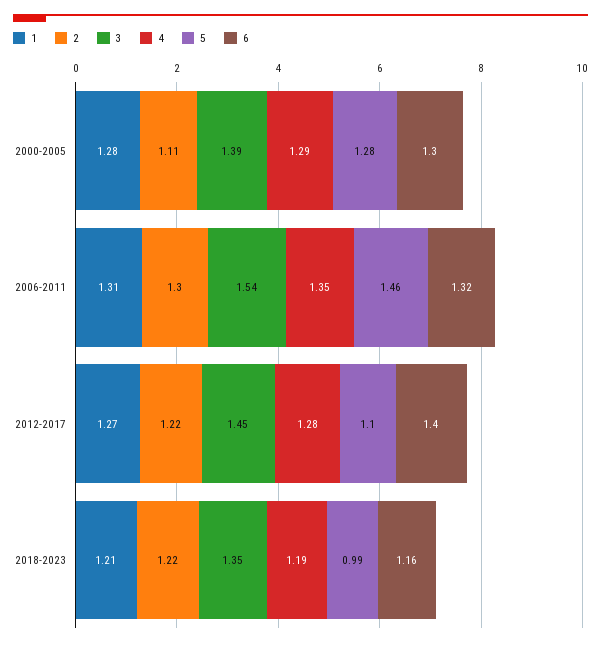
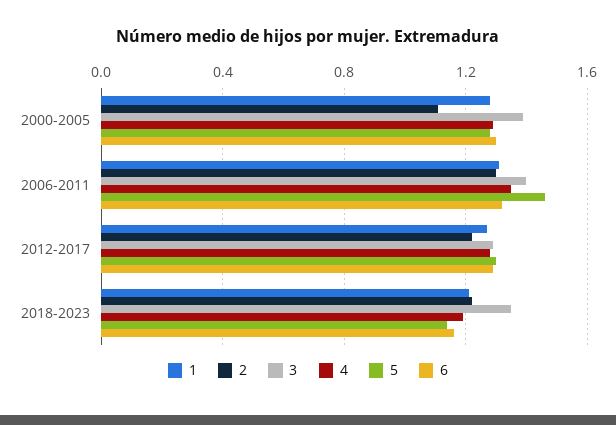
3, 2006-2011: 1.54 -> 1.4
3, 2012-2017: 1.45 -> 1.3
5, 2012-2017: 1.1 -> 1.3
6, 2012-2017: 1.4 -> 1.3
5, 2018-2023: 0.99 -> 1.15

